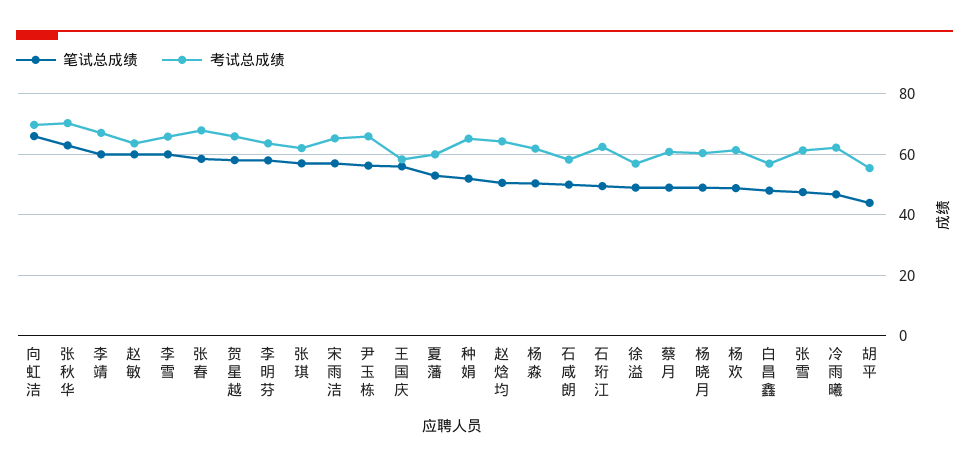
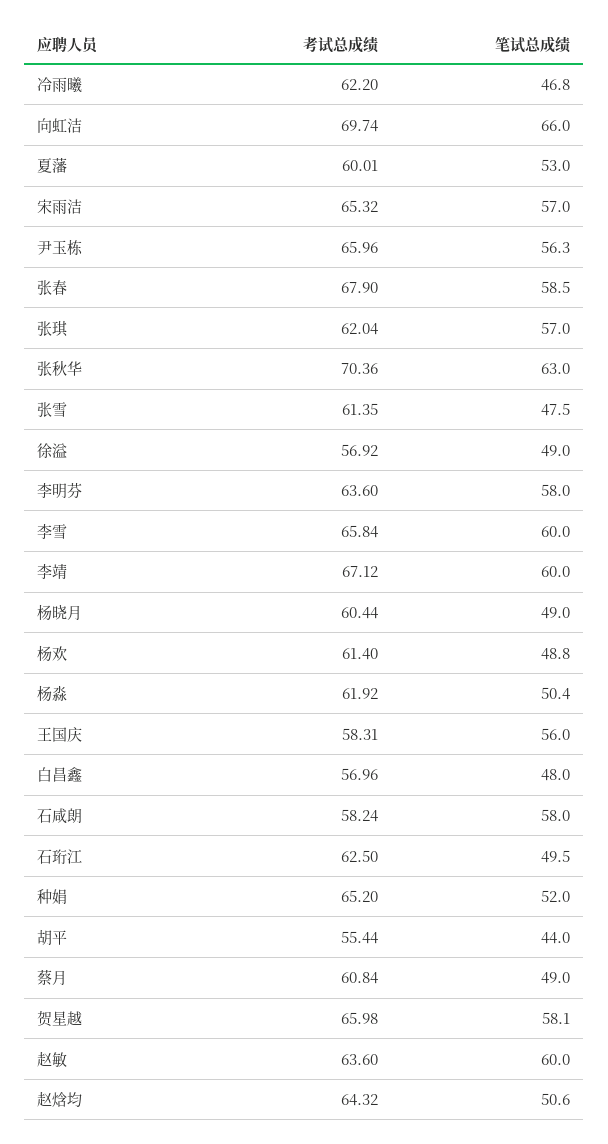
笔试总成绩, 石咸朗: 50 -> 58

